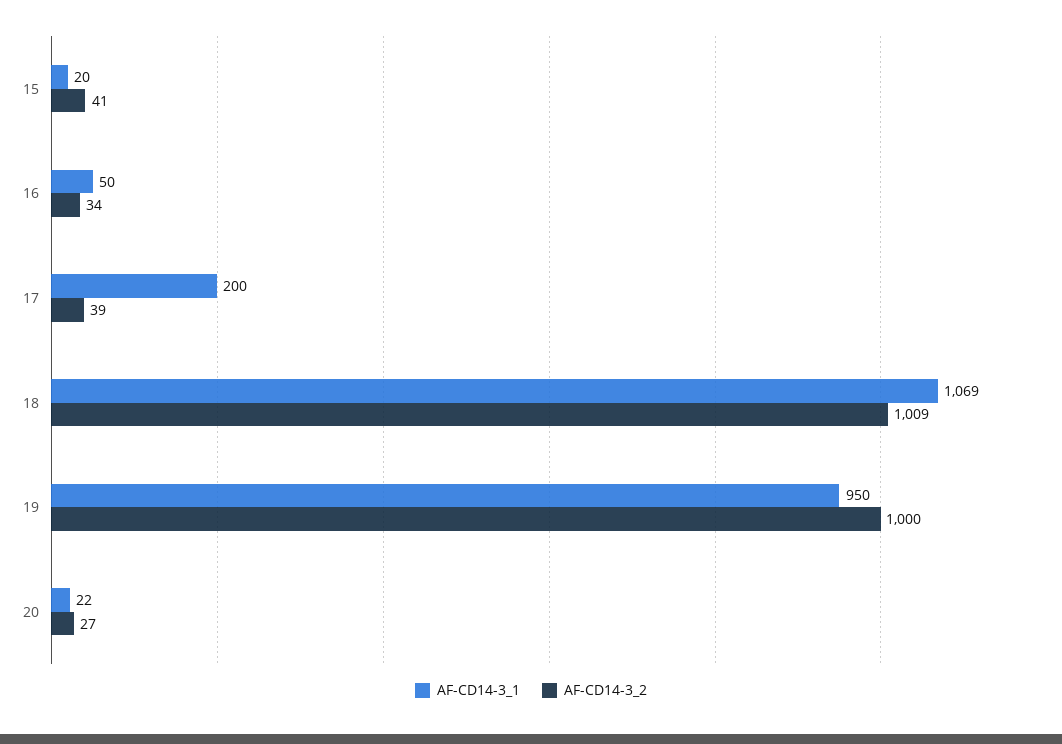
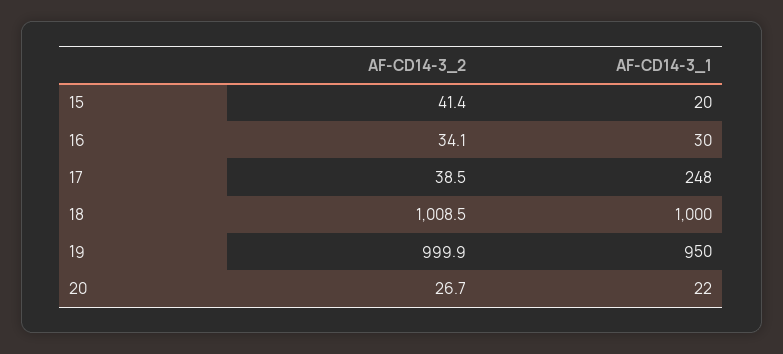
AF-CD14-3_1, 16: 50 -> 30
AF-CD14-3_1, 17: 200 -> 248
AF-CD14-3_1, 18: 1069 -> 1000

